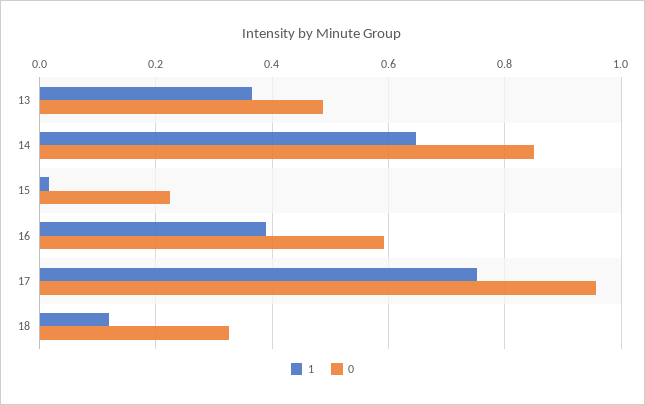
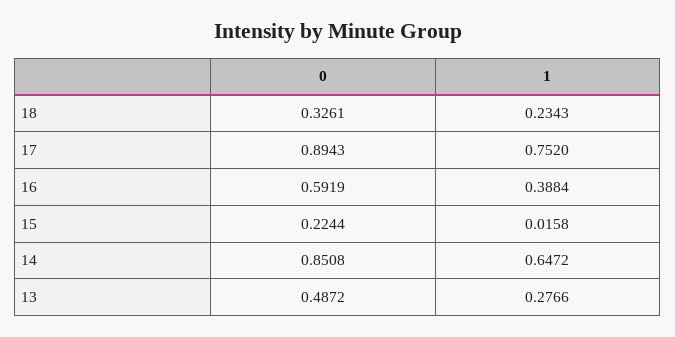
1, 13: 0.36 -> 0.2766
0, 17: 0.96 -> 0.8943
1, 18: 0.12 -> 0.2343

